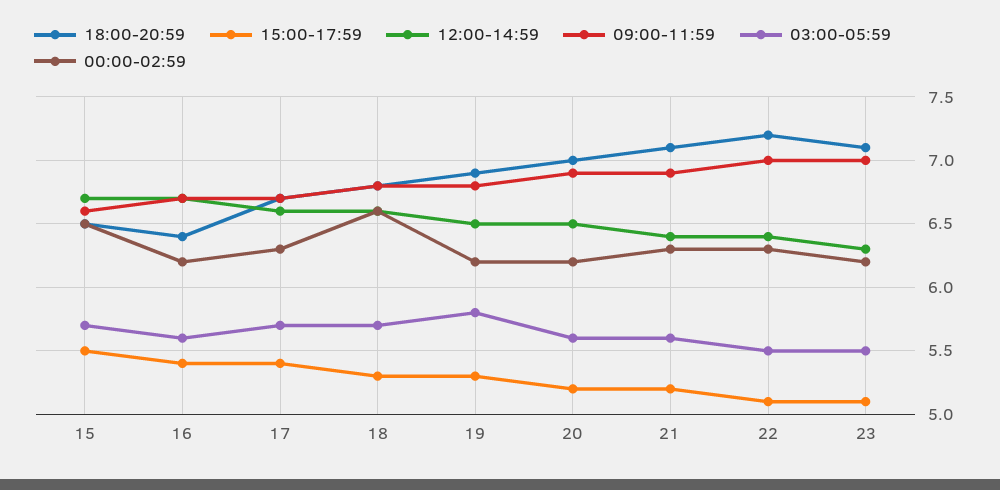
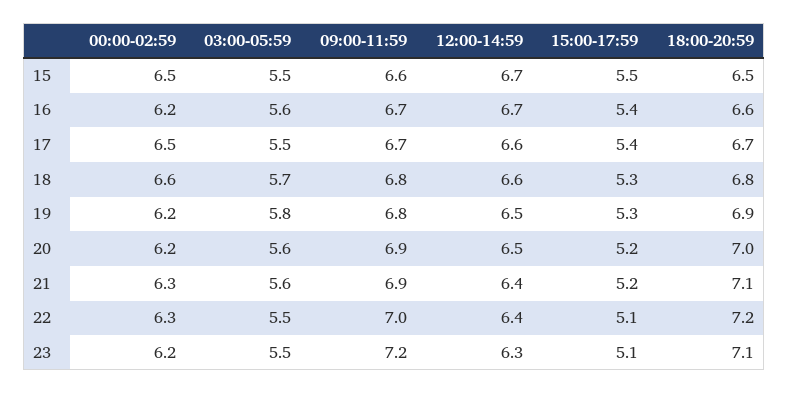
03:00-05:59, 15: 5.7 -> 5.5
18:00-20:59, 16: 6.4 -> 6.6
03:00-05:59, 17: 5.7 -> 5.5
00:00-02:59, 17: 6.3 -> 6.5
09:00-11:59, 23: 7 -> 7.2

